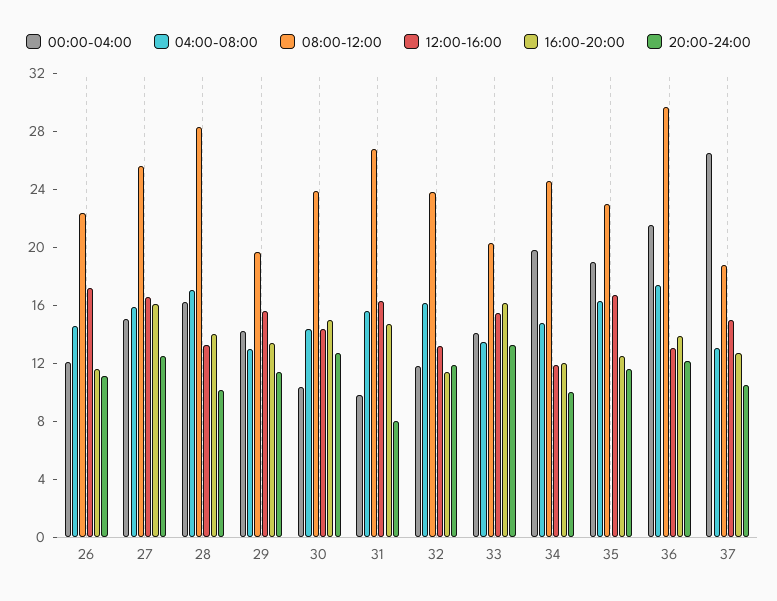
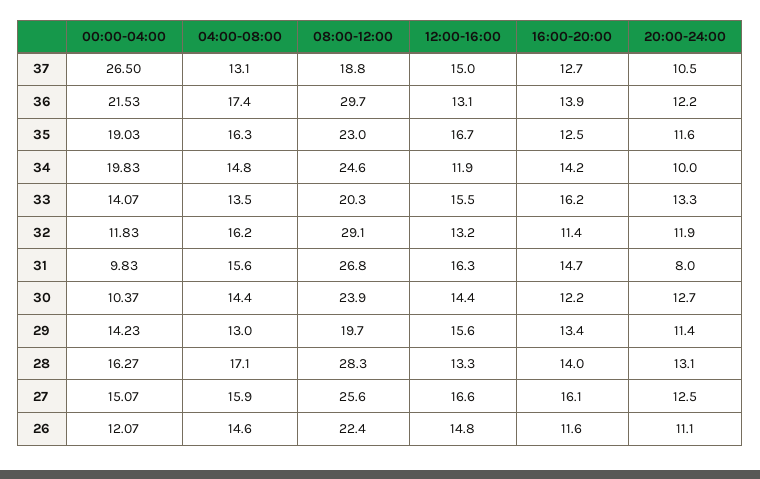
12:00-16:00, 26: 17 -> 14.8
20:00-24:00, 28: 10 -> 13.1
16:00-20:00, 30: 15 -> 12.2
08:00-12:00, 32: 24 -> 29.1
16:00-20:00, 34: 12 -> 14.2

